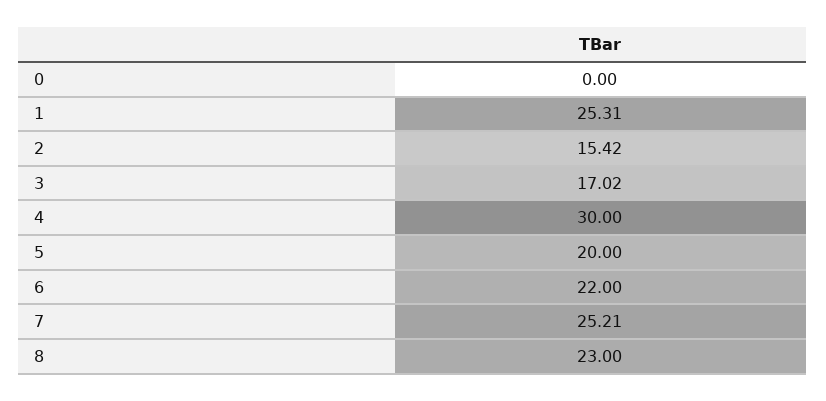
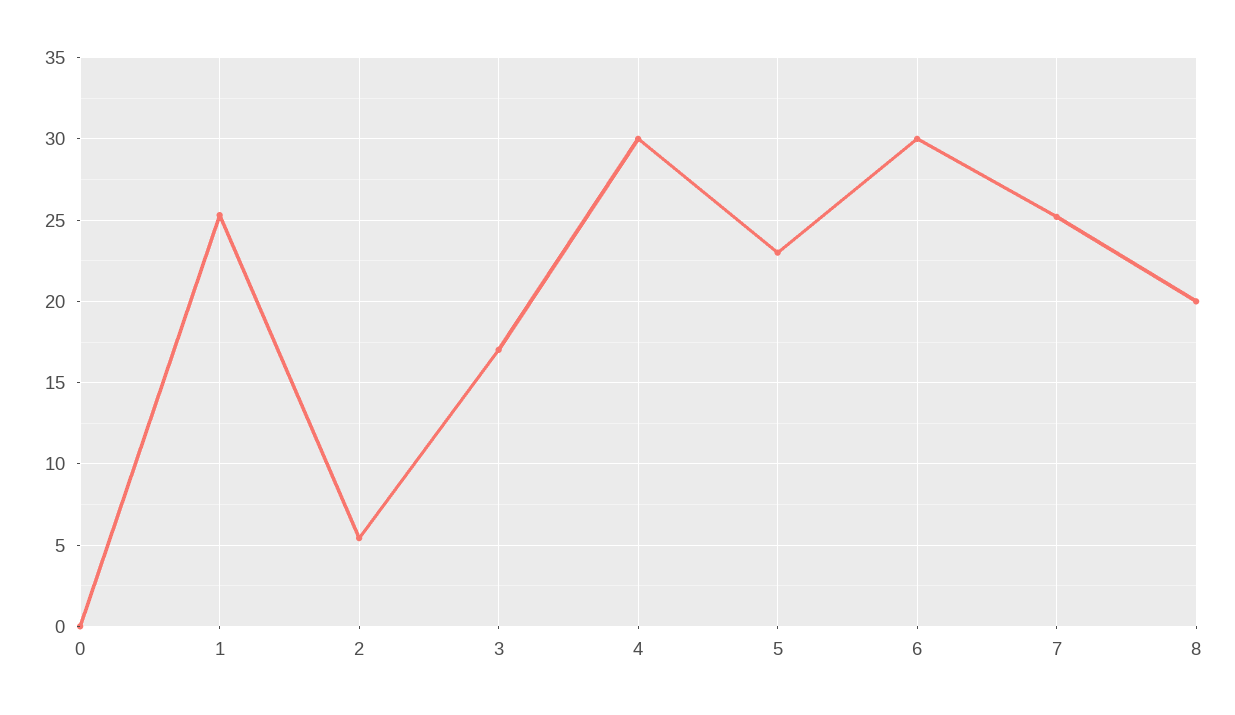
2: 15.42 -> 5.5
5: 20 -> 23
6: 22 -> 30
8: 23 -> 20

